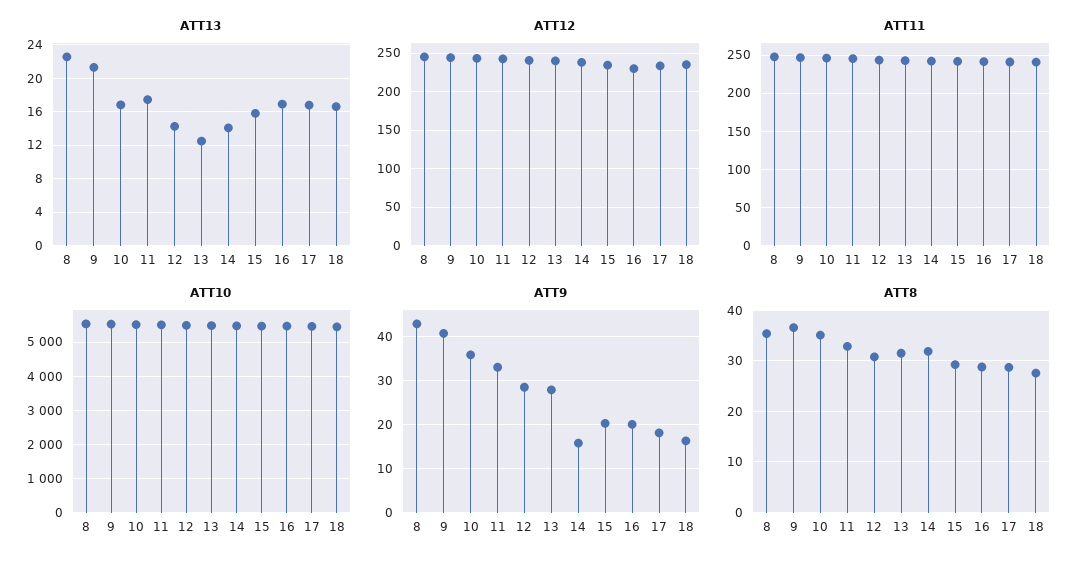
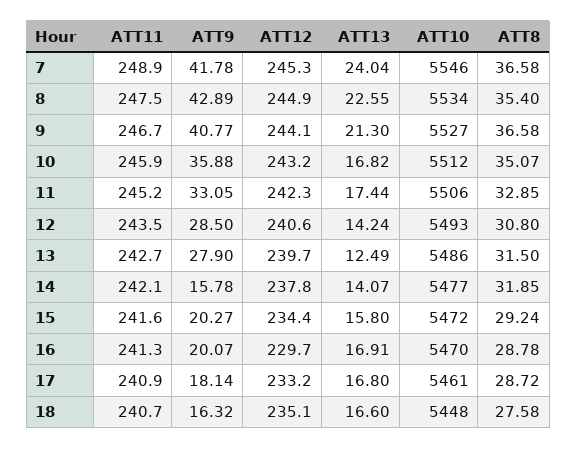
ATT11, 7: none -> 248.9
ATT9, 7: none -> 41.78
ATT12, 7: none -> 245.3
ATT13, 7: none -> 24.04
ATT10, 7: none -> 5546
ATT8, 7: none -> 36.58

